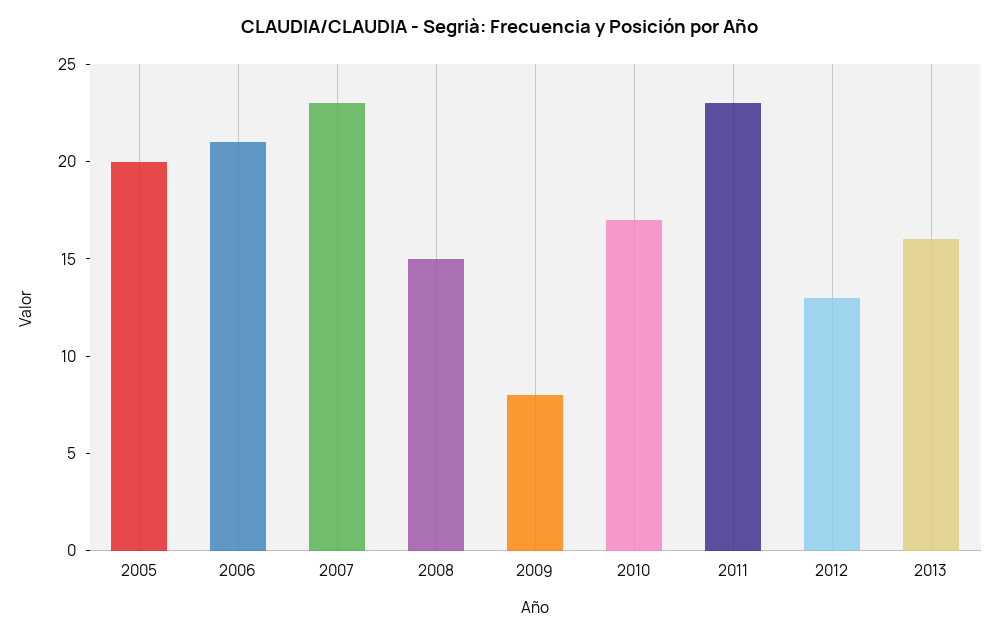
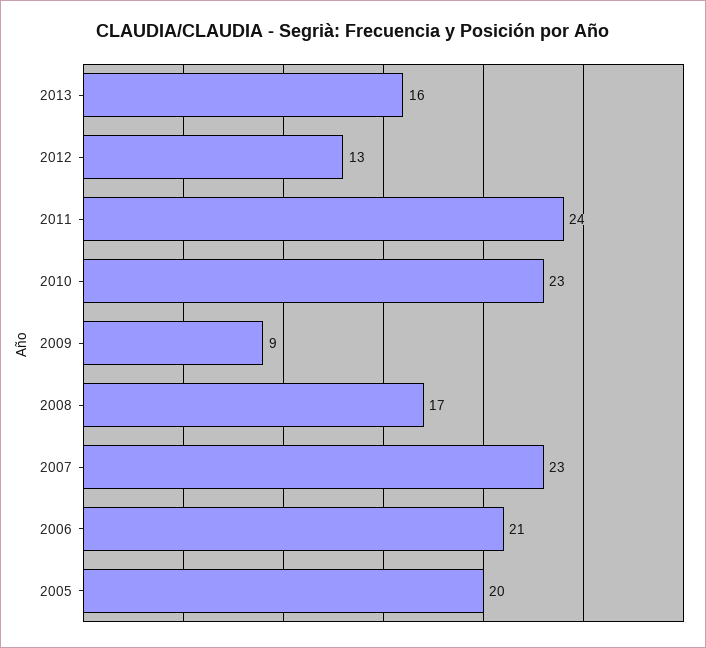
2008: 15 -> 17
2009: 8 -> 9
2010: 17 -> 23
2011: 23 -> 24

